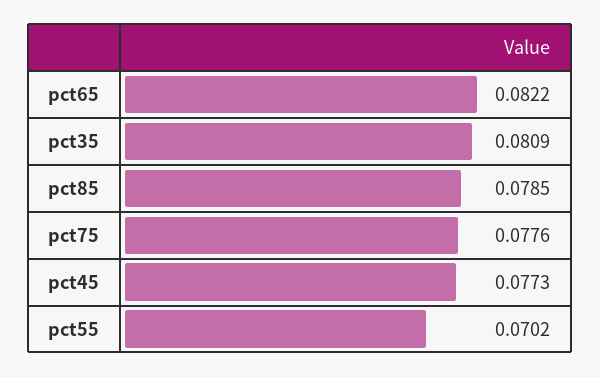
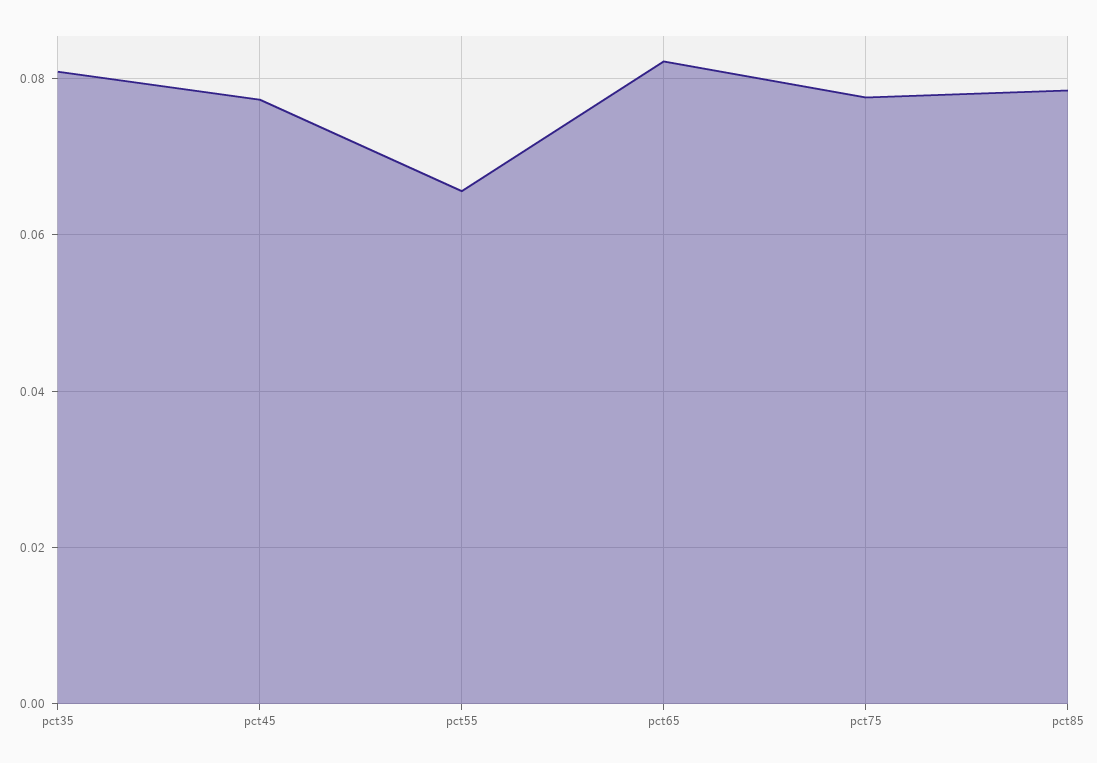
pct55: 0.0702 -> 0.066

